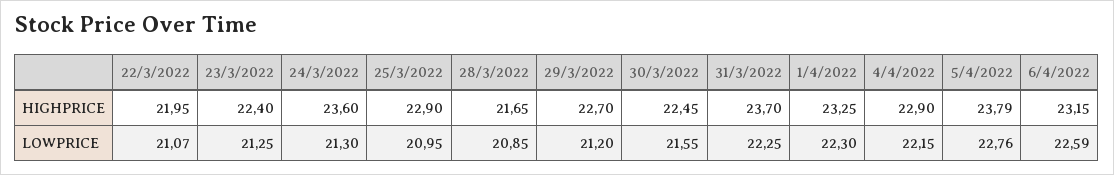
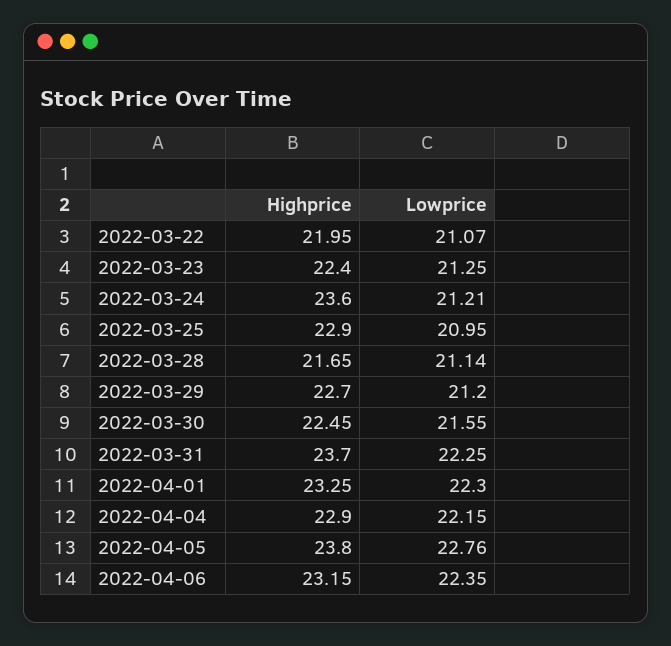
5/4/2022, HIGHPRICE: 23.79 -> 23.8
24/3/2022, LOWPRICE: 21.3 -> 21.21
28/3/2022, LOWPRICE: 20.85 -> 21.14
6/4/2022, LOWPRICE: 22.59 -> 22.35

